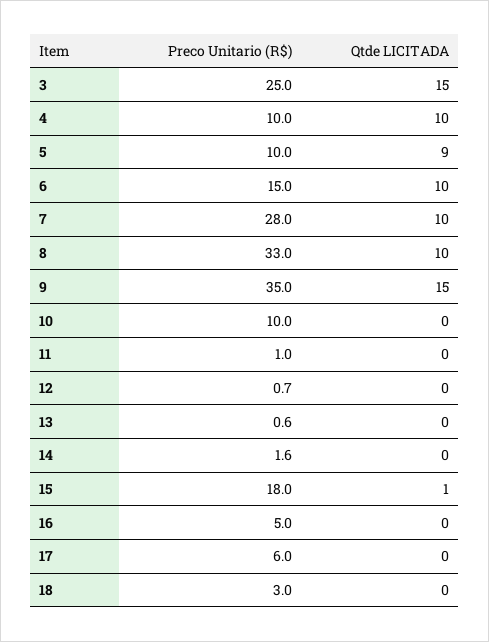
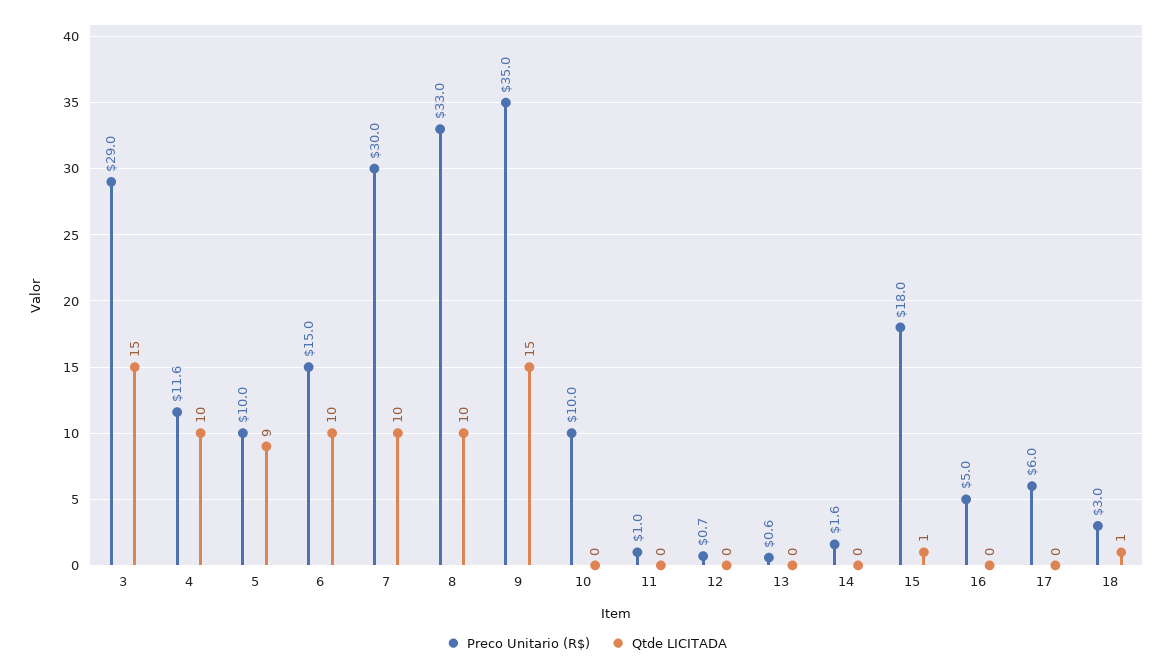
Preco Unitario (R$), 3: 25 -> 29
Preco Unitario (R$), 4: 10 -> 11.6
Preco Unitario (R$), 7: 28 -> 30
Qtde LICITADA, 18: 0 -> 1

